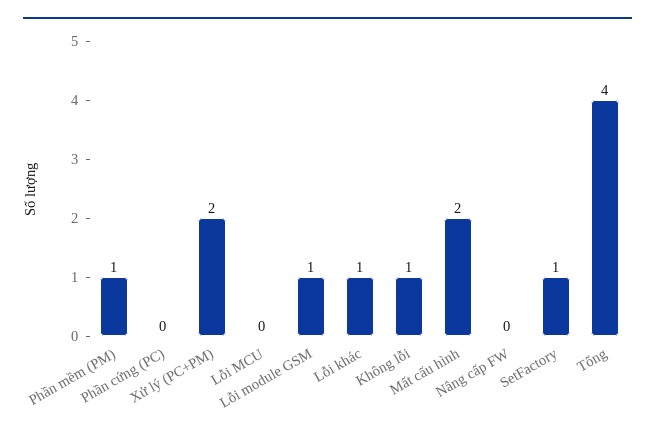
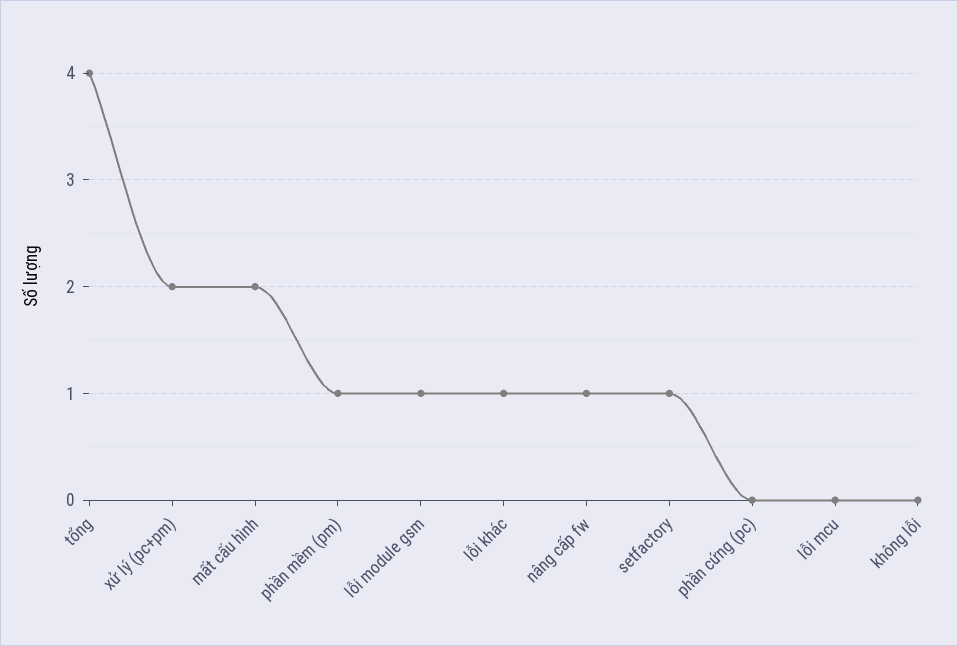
Không lỗi: 1 -> 0
Nâng cấp FW: 0 -> 1

